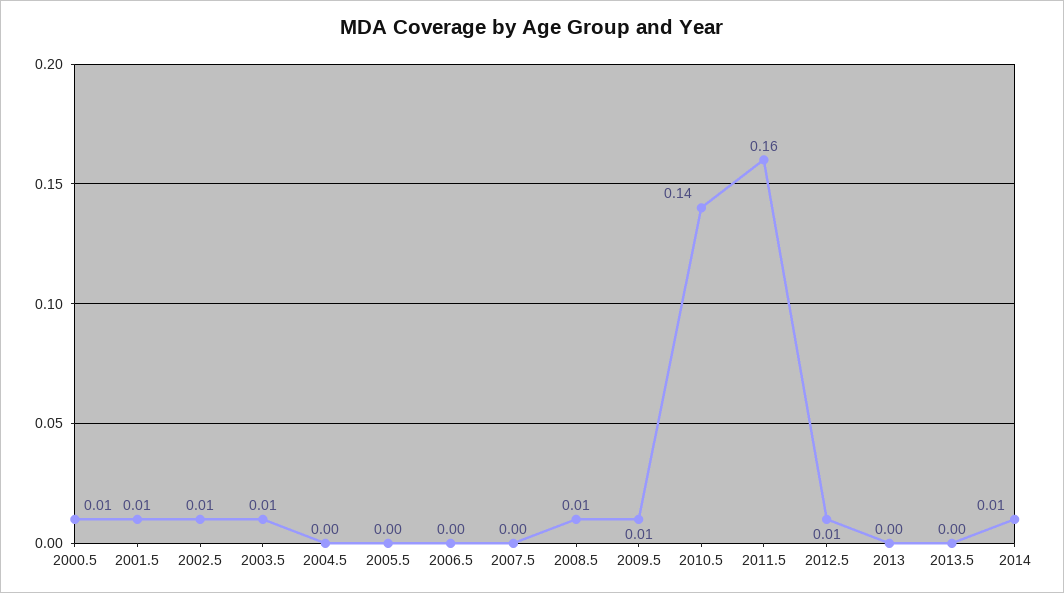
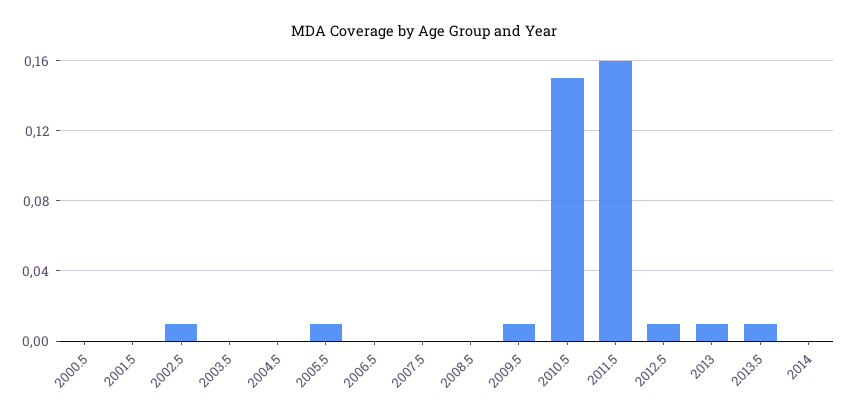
2000.5: 0.01 -> 0
2001.5: 0.01 -> 0
2003.5: 0.01 -> 0
2005.5: 0 -> 0.01
2008.5: 0.01 -> 0
2010.5: 0.14 -> 0.15
2013: 0 -> 0.01
2013.5: 0 -> 0.01
2014: 0.01 -> 0

